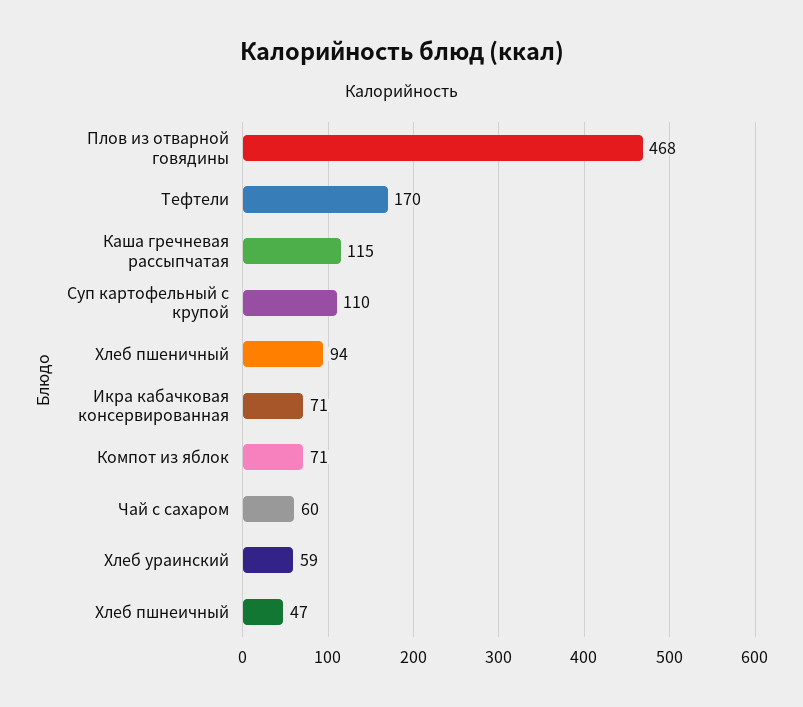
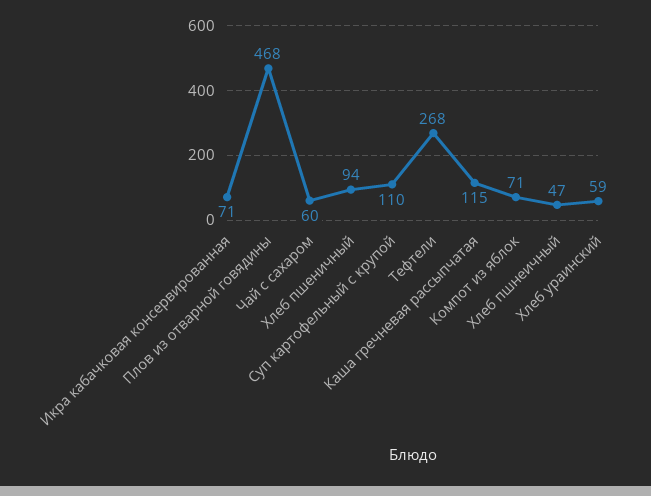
Тефтели: 170 -> 268

